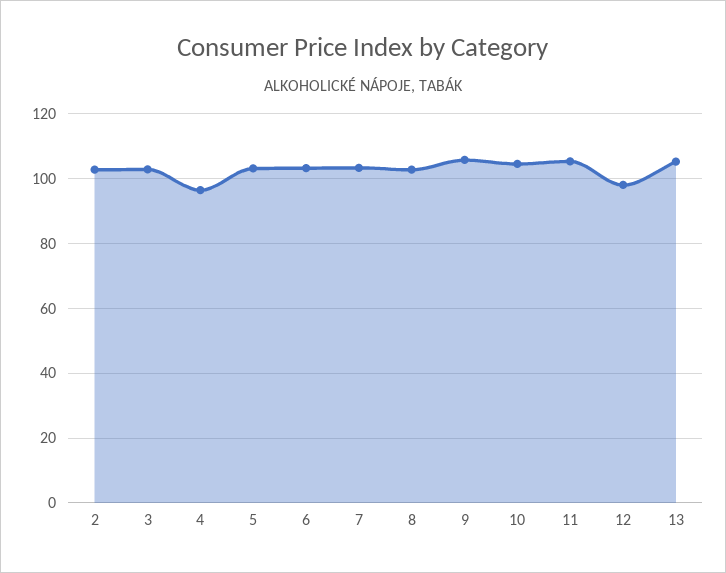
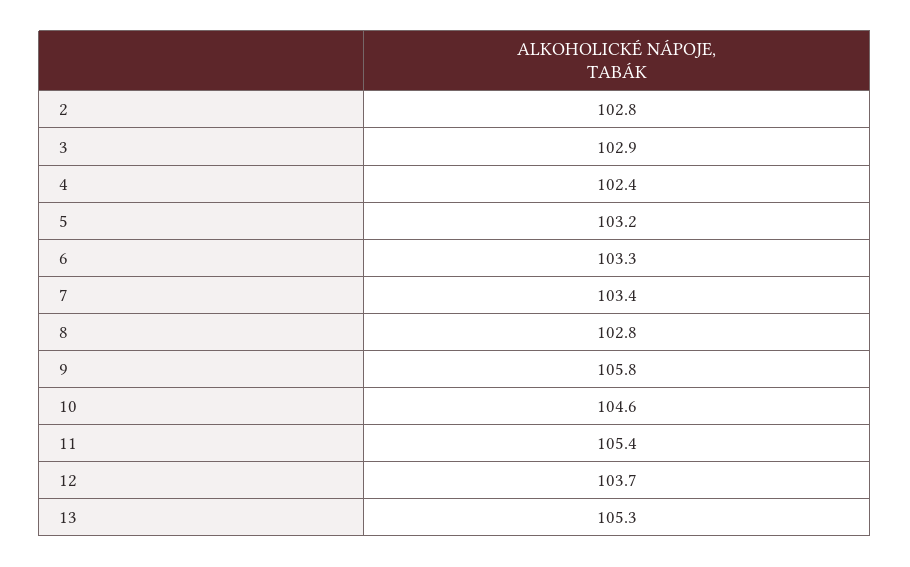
4: 96 -> 102.4
12: 98 -> 103.7

